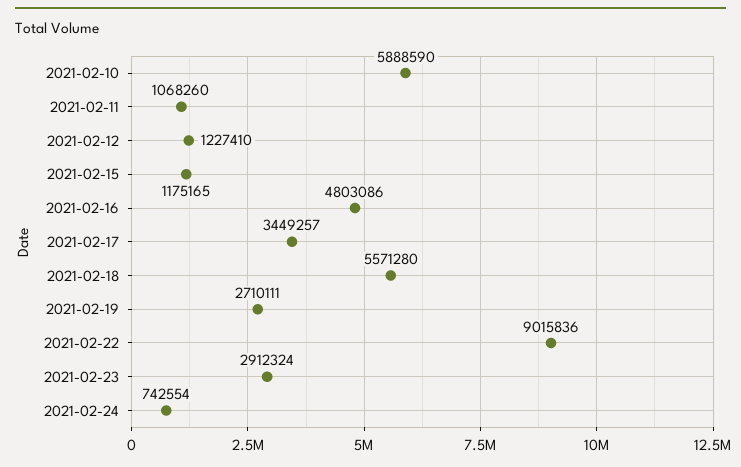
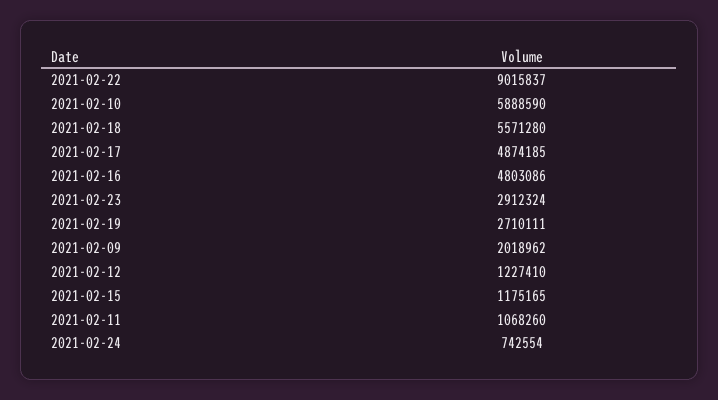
2021-02-17: 3449257 -> 4874185
2021-02-22: 9015836 -> 9015837
2021-02-09: none -> 2018962

